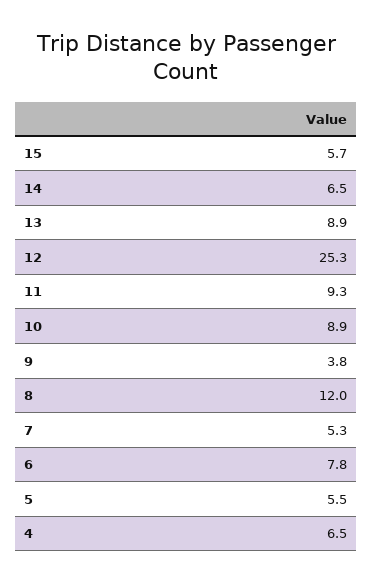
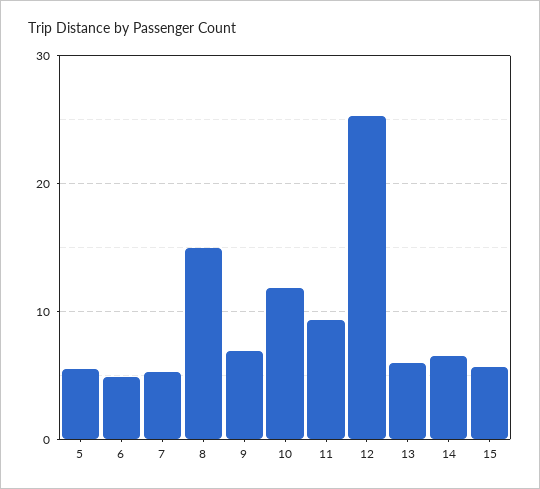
13: 8.9 -> 6
10: 8.9 -> 12
9: 3.8 -> 7
8: 12 -> 15
6: 7.8 -> 5
4: 6.5 -> none

